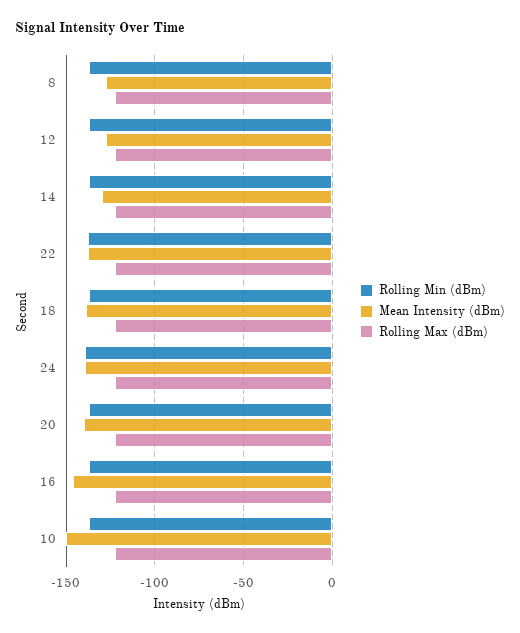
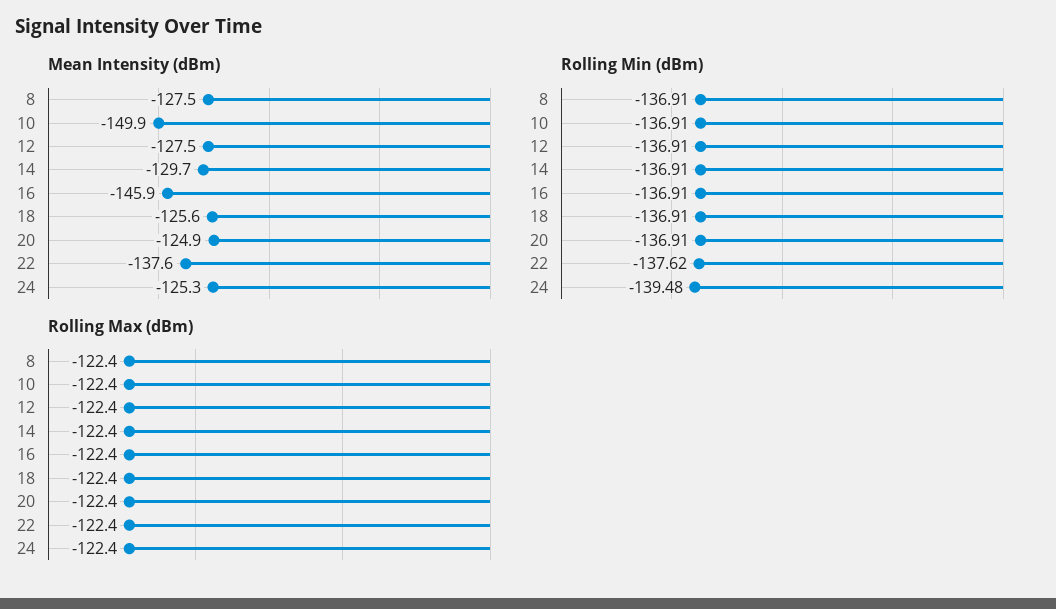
Mean Intensity (dBm), 18: -140 -> -125.6
Mean Intensity (dBm), 24: -140 -> -125.3
Mean Intensity (dBm), 20: -140 -> -124.9

